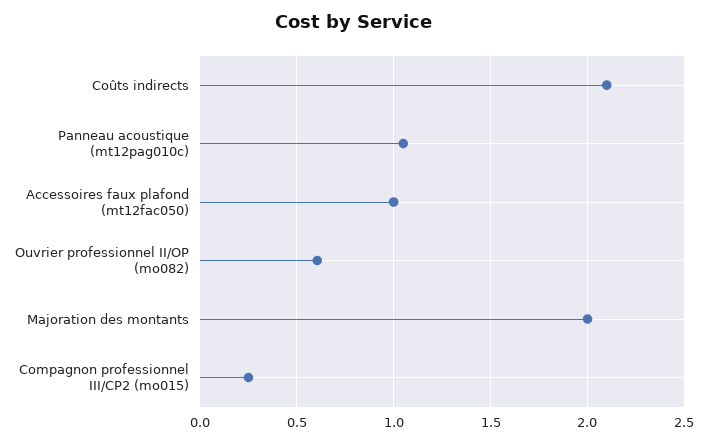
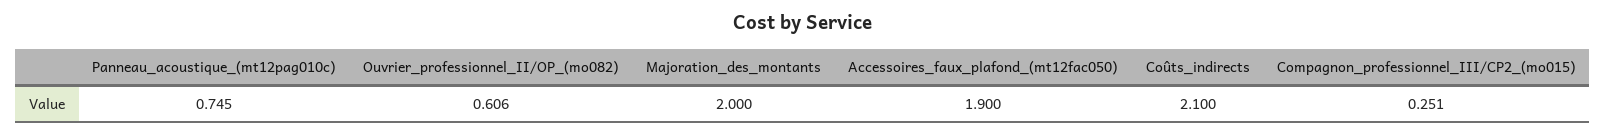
Panneau acoustique (mt12pag010c): 1.05 -> 0.745
Accessoires faux plafond (mt12fac050): 1 -> 1.9

